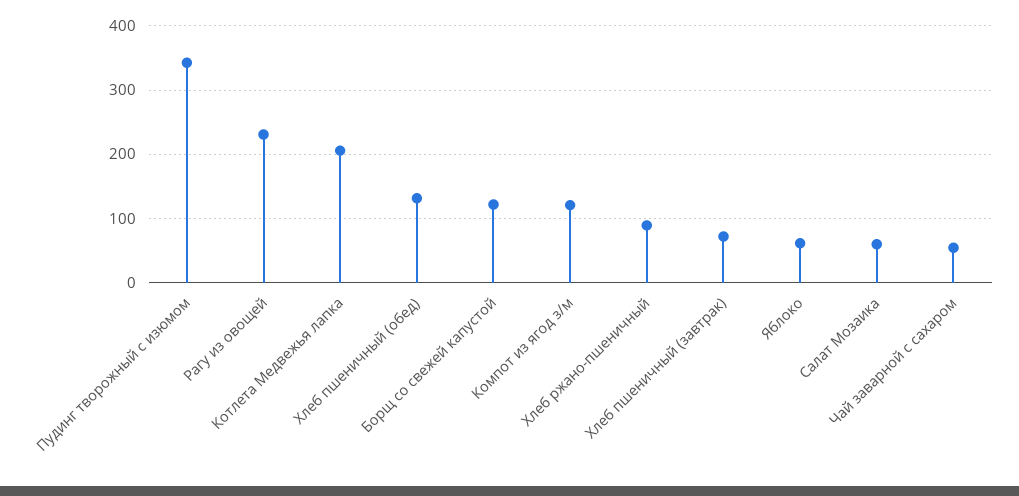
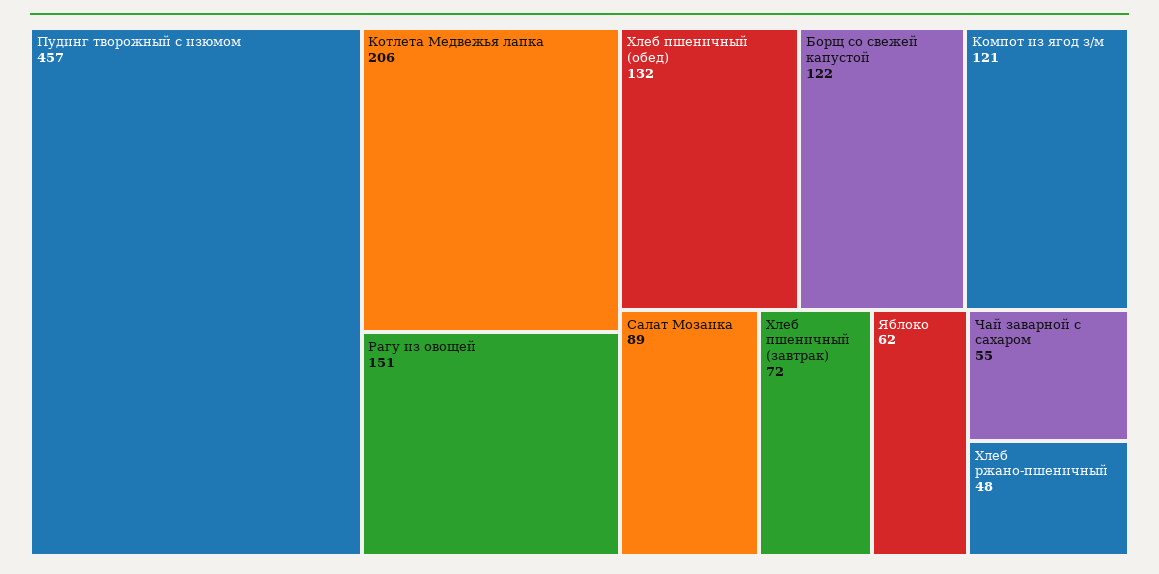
Пудинг творожный с изюмом: 340 -> 457
Рагу из овощей: 230 -> 151
Хлеб ржано-пшеничный: 90 -> 48
Салат Мозаика: 60 -> 89

